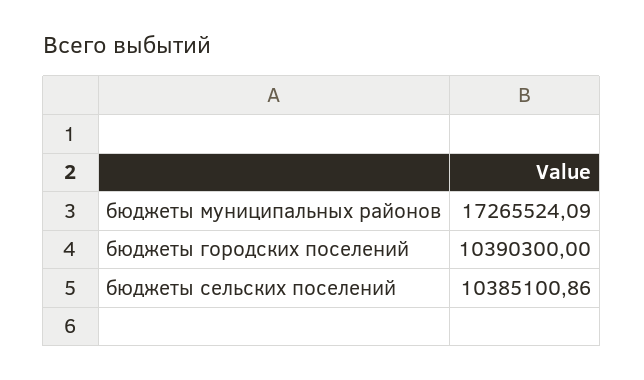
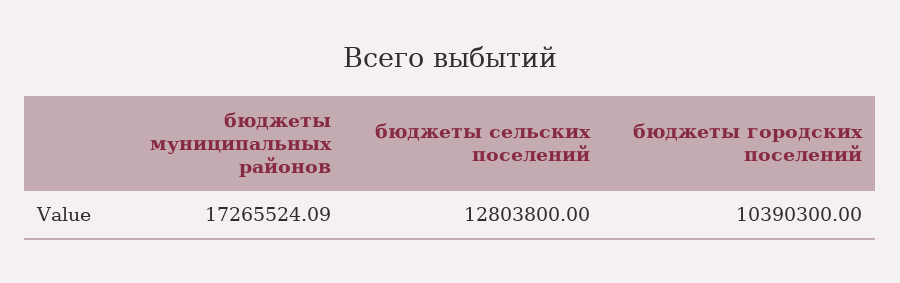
бюджеты сельских поселений: 10385100.86 -> 12803800

